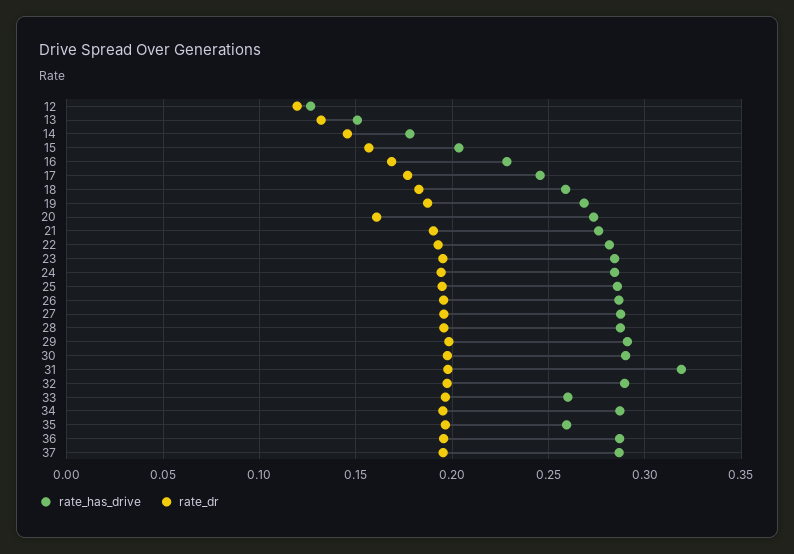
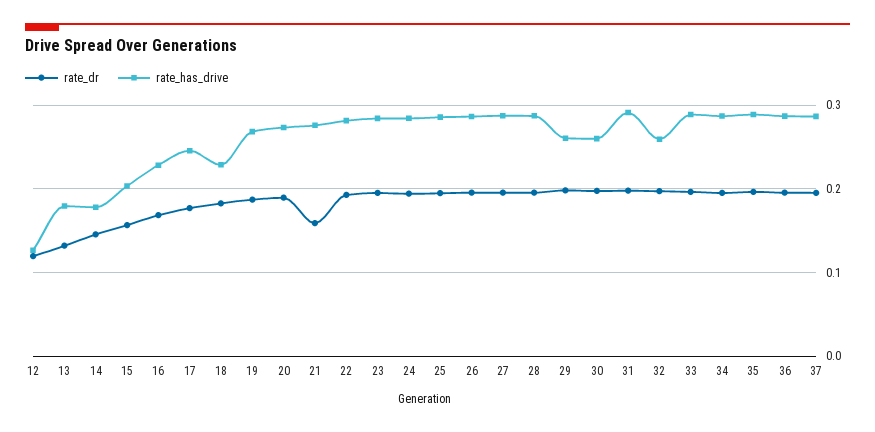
rate_has_drive, 13: 0.15 -> 0.18
rate_has_drive, 18: 0.26 -> 0.23
rate_dr, 20: 0.16 -> 0.19
rate_dr, 21: 0.19 -> 0.16
rate_has_drive, 29: 0.29 -> 0.26
rate_has_drive, 30: 0.29 -> 0.26
rate_has_drive, 31: 0.32 -> 0.29
rate_has_drive, 32: 0.29 -> 0.26
rate_has_drive, 33: 0.26 -> 0.29
rate_has_drive, 35: 0.26 -> 0.29

